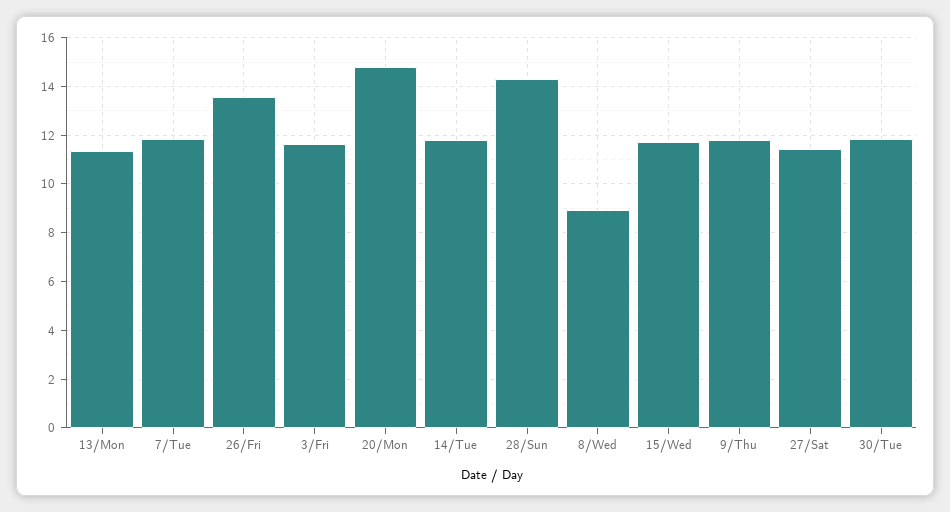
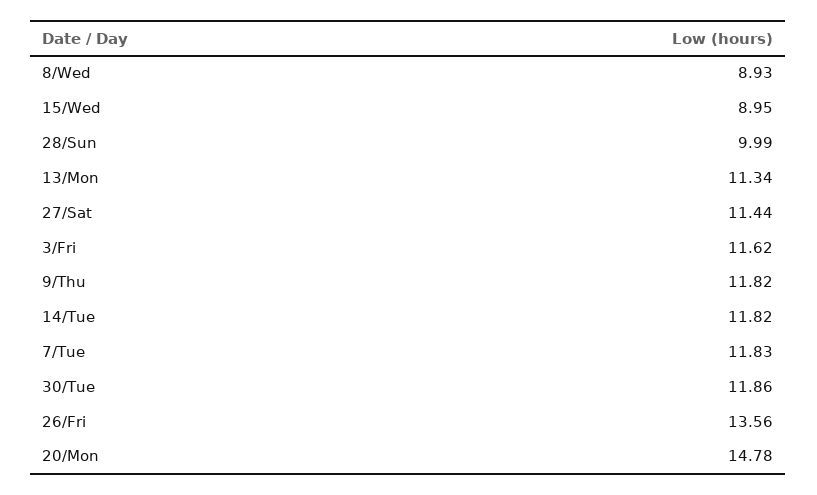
28/Sun: 14.25 -> 9.99
15/Wed: 11.75 -> 8.95

